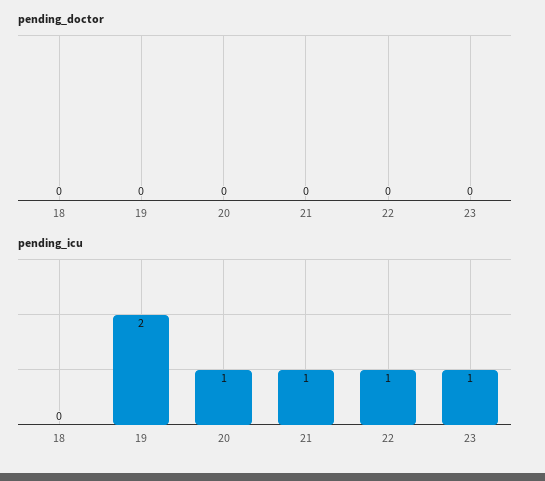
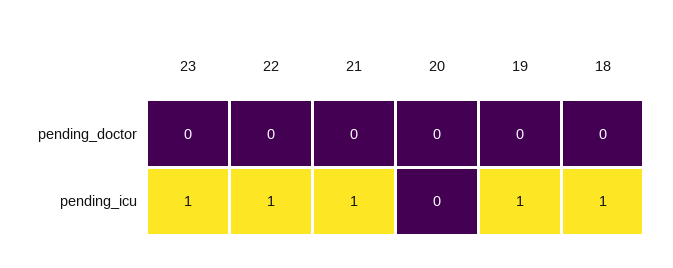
pending_icu, 18: 0 -> 1
pending_icu, 19: 2 -> 1
pending_icu, 20: 1 -> 0

